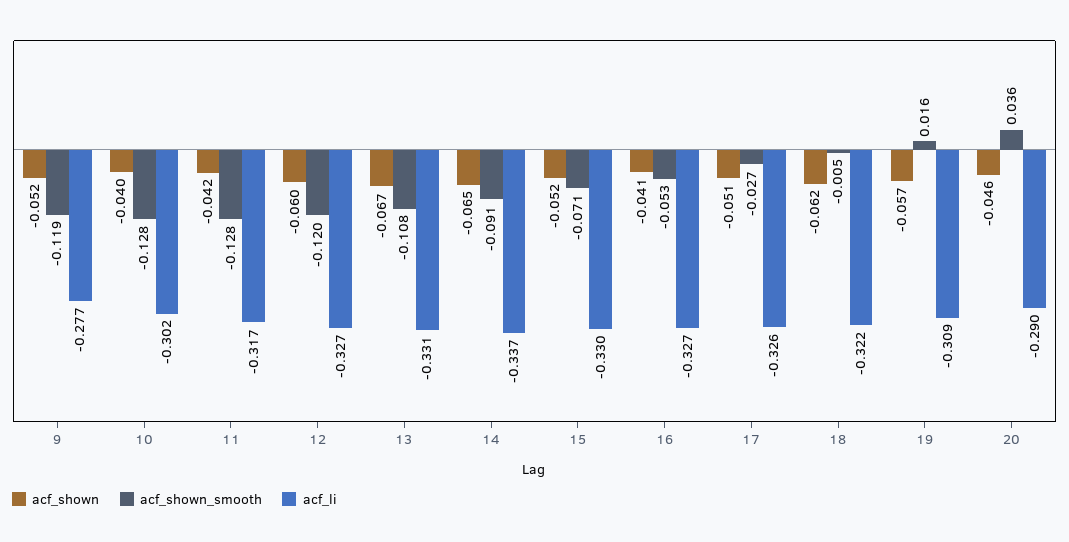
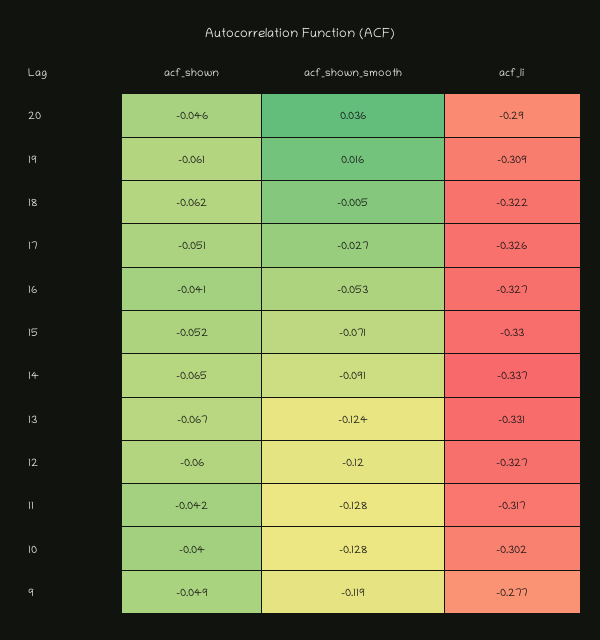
acf_shown, 9: -0.052 -> -0.049
acf_shown_smooth, 13: -0.108 -> -0.124
acf_shown, 19: -0.057 -> -0.061

